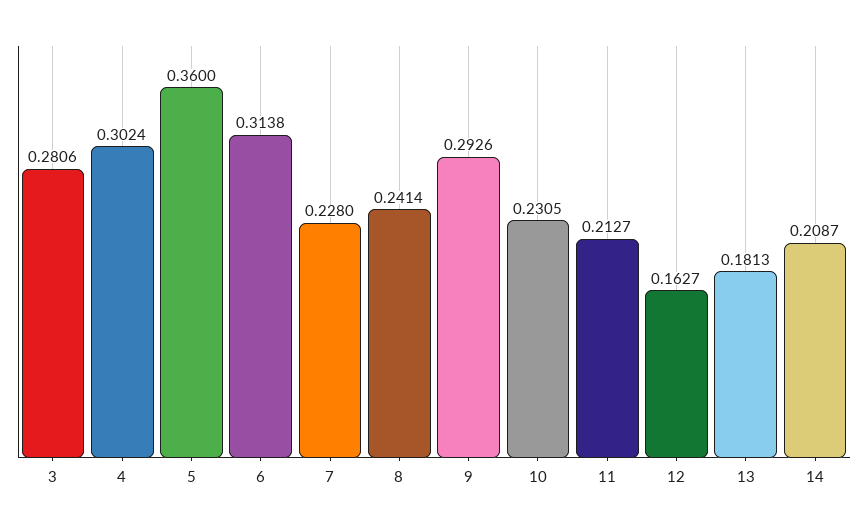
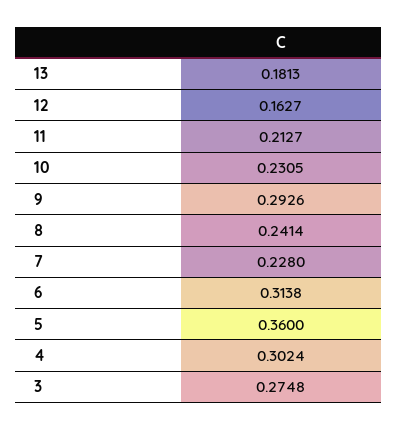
3: 0.2806 -> 0.2748
14: 0.2087 -> none

